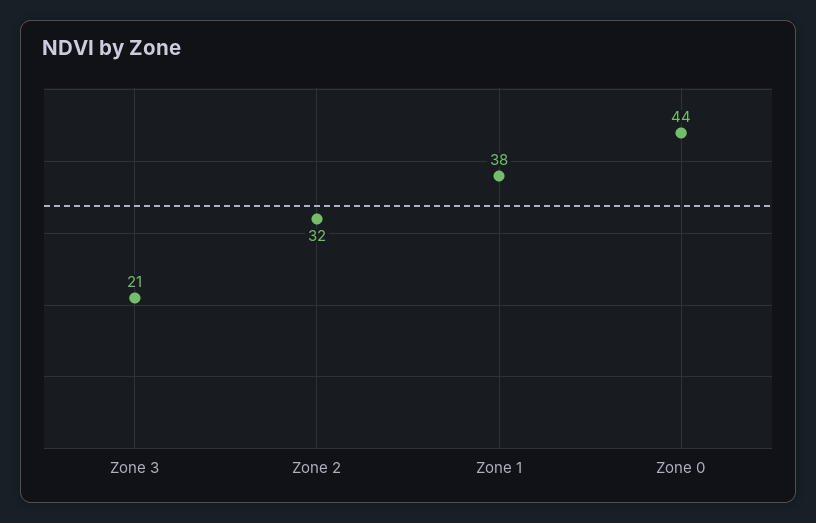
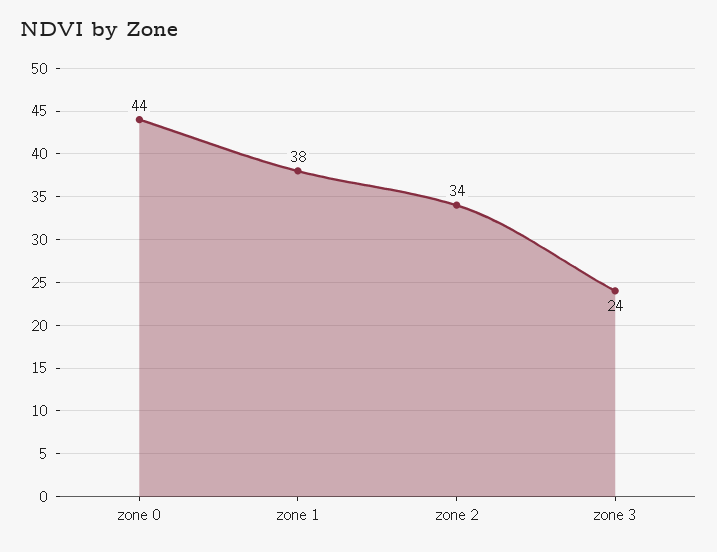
Zone 3: 21 -> 24
Zone 2: 32 -> 34

